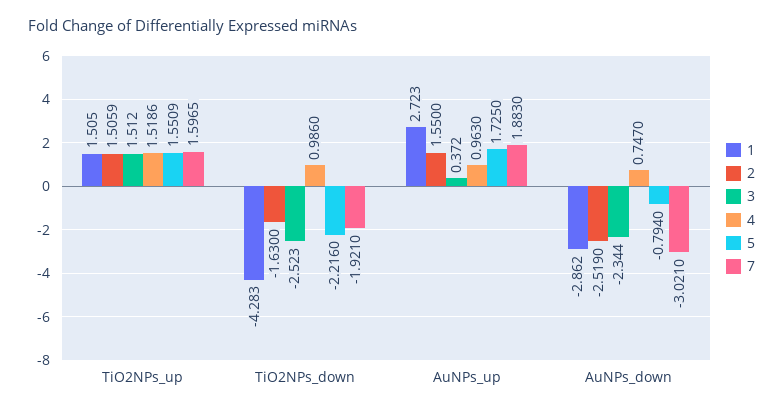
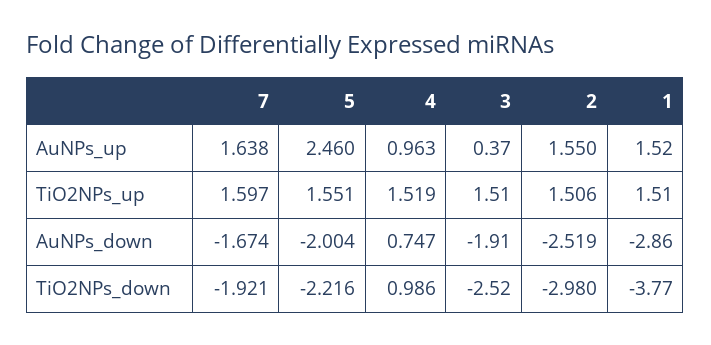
1, TiO2NPs_down: -4.283 -> -3.77
2, TiO2NPs_down: -1.63 -> -2.98
1, AuNPs_up: 2.723 -> 1.52
5, AuNPs_up: 1.725 -> 2.46
7, AuNPs_up: 1.883 -> 1.638
3, AuNPs_down: -2.344 -> -1.91
5, AuNPs_down: -0.794 -> -2.004
7, AuNPs_down: -3.021 -> -1.674

